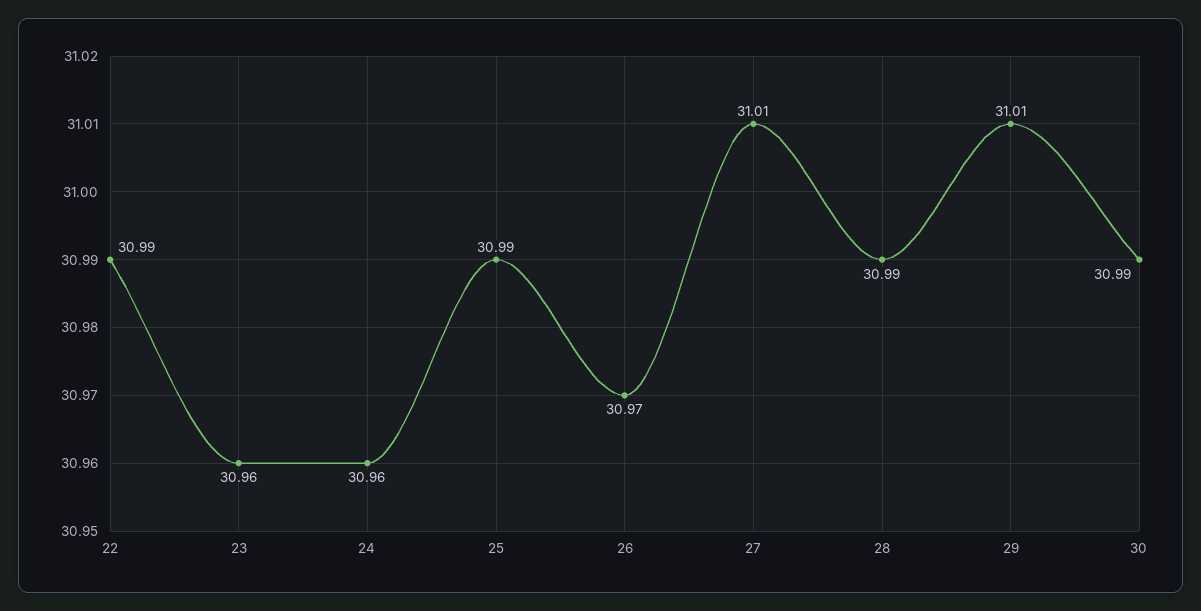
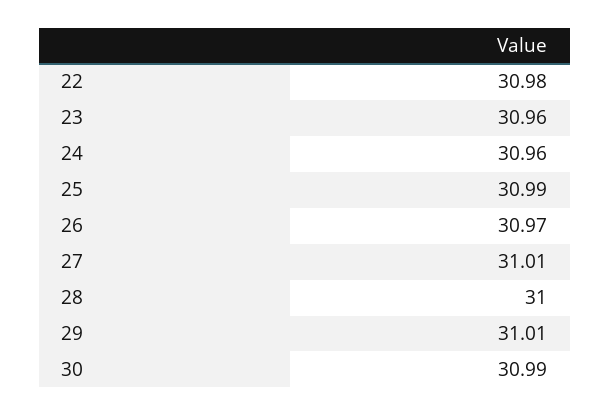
22: 30.99 -> 30.98
28: 30.99 -> 31

